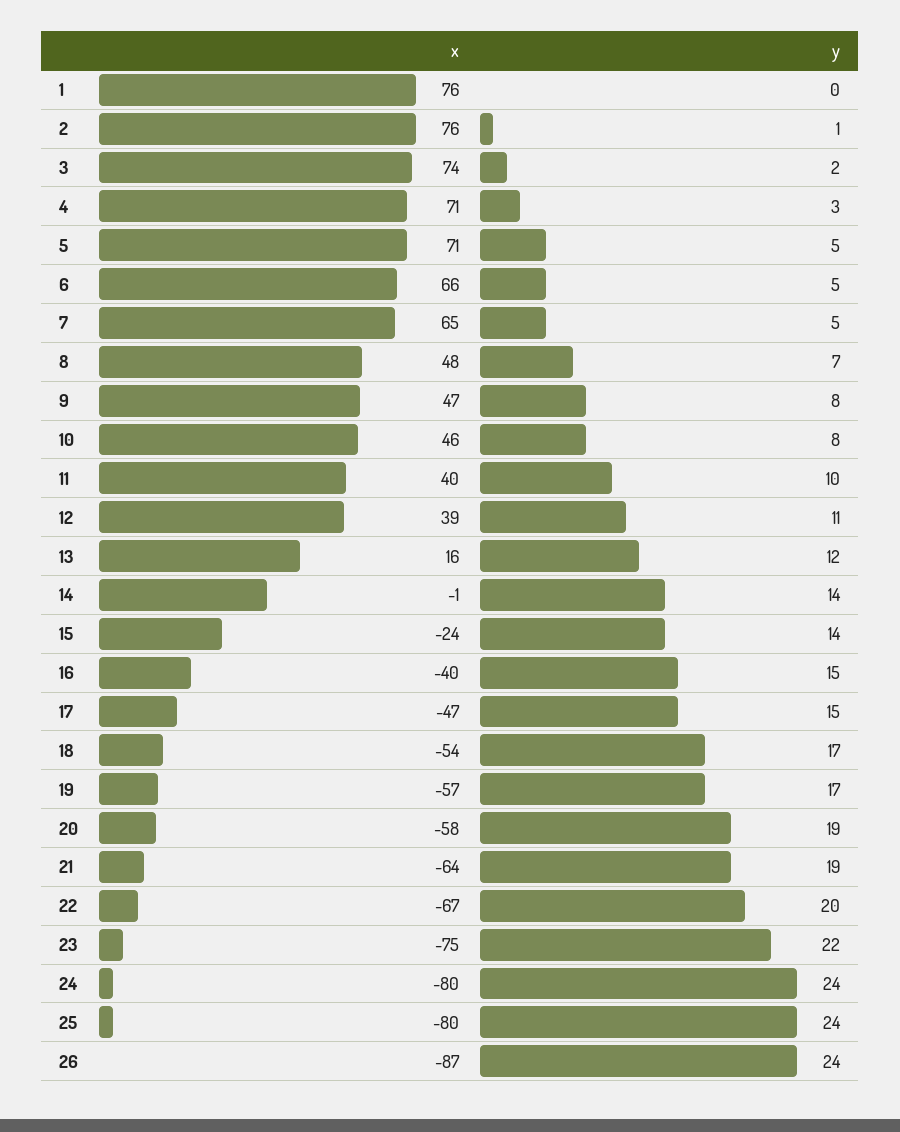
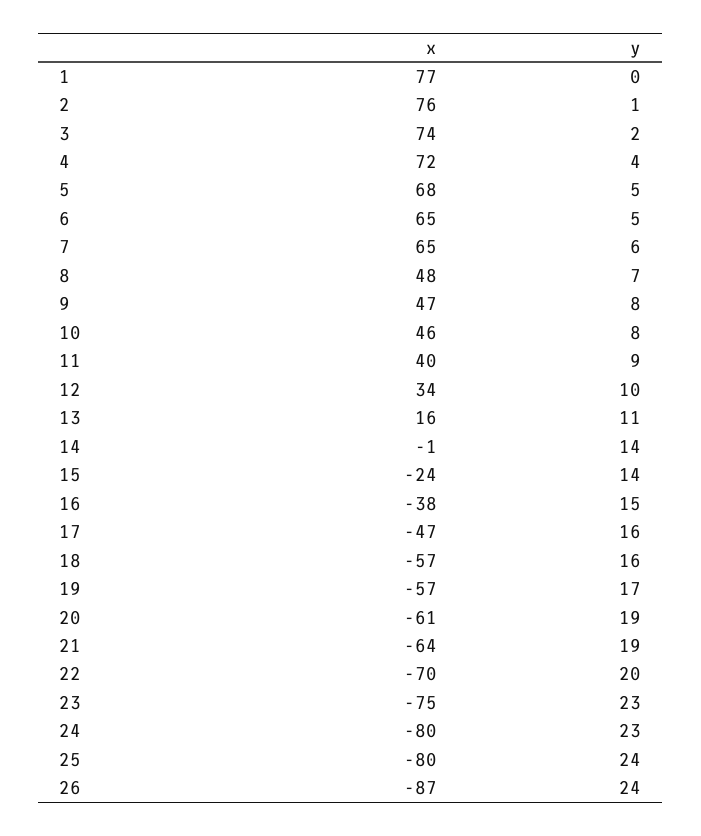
x, 1: 76 -> 77
x, 4: 71 -> 72
y, 4: 3 -> 4
x, 5: 71 -> 68
x, 6: 66 -> 65
y, 7: 5 -> 6
y, 11: 10 -> 9
x, 12: 39 -> 34
y, 12: 11 -> 10
y, 13: 12 -> 11
x, 16: -40 -> -38
y, 17: 15 -> 16
x, 18: -54 -> -57
y, 18: 17 -> 16
x, 20: -58 -> -61
x, 22: -67 -> -70
y, 23: 22 -> 23
y, 24: 24 -> 23

